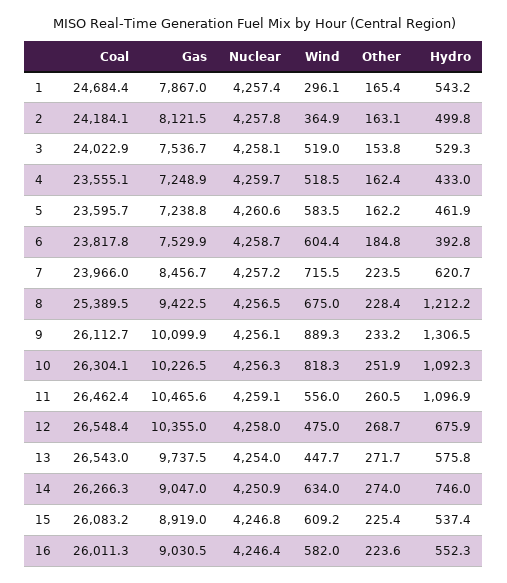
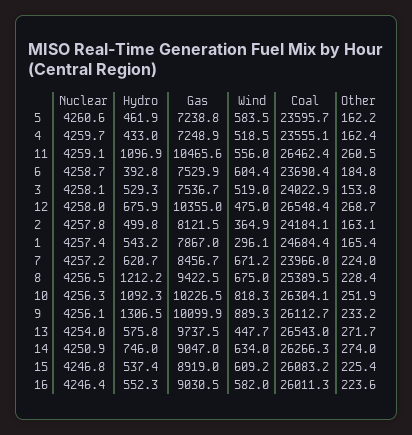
Coal, 6: 23817.8 -> 23690.4
Wind, 7: 715.5 -> 671.2
Other, 7: 223.5 -> 224

